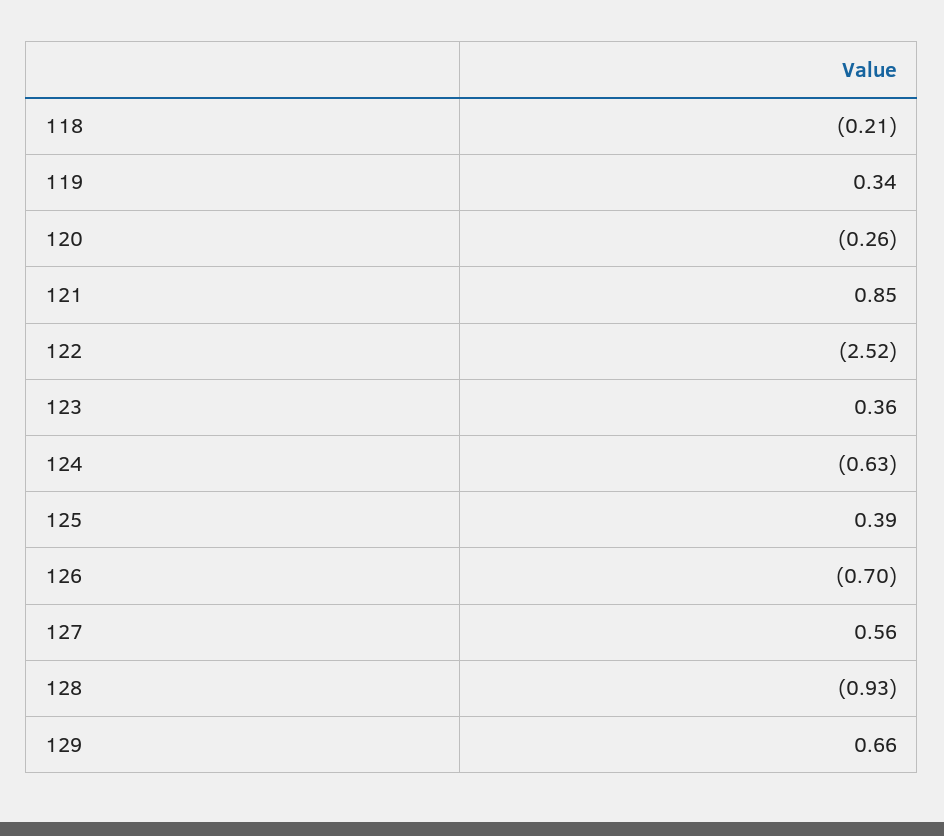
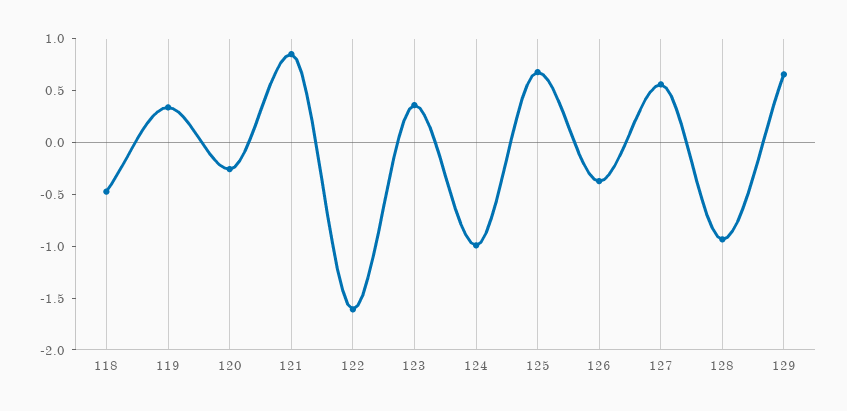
118: -0.21 -> -0.5
122: -2.52 -> -1.6
124: -0.63 -> -1
125: 0.39 -> 0.7
126: -0.7 -> -0.4

